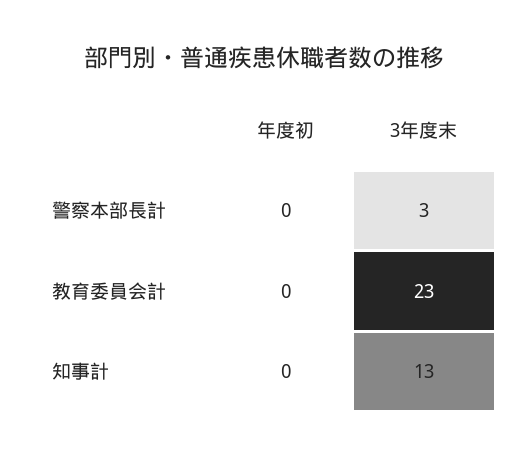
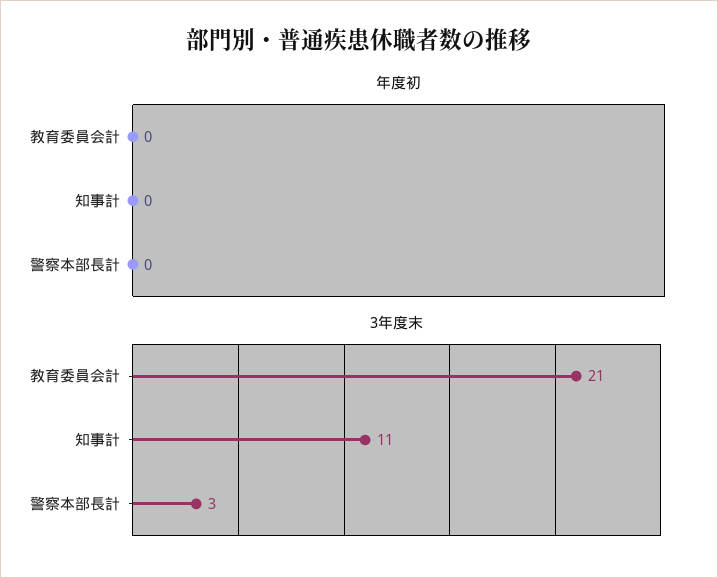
3年度末, 教育委員会計: 23 -> 21
3年度末, 知事計: 13 -> 11

